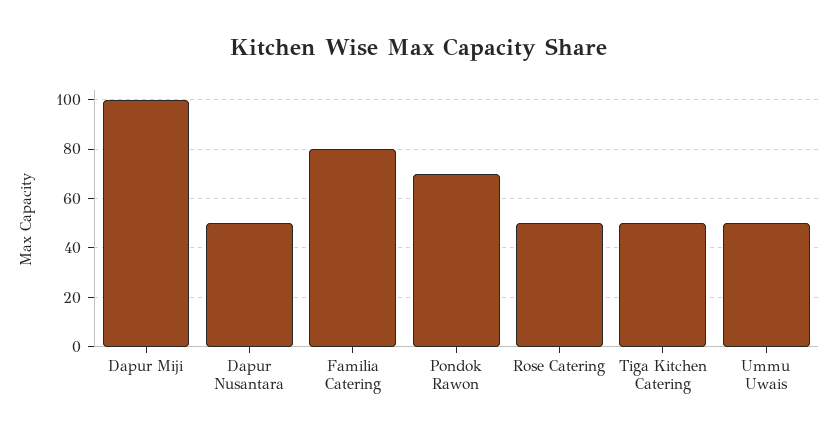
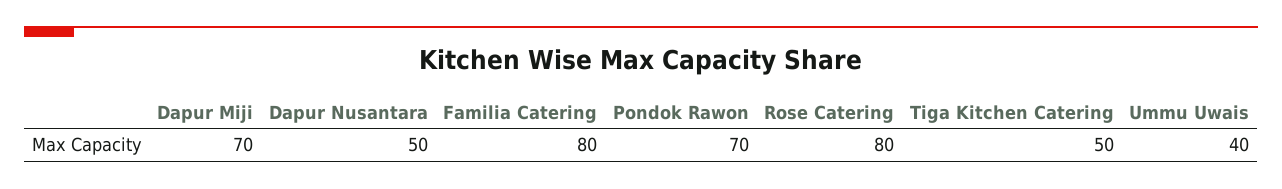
Dapur Miji: 100 -> 70
Rose Catering: 50 -> 80
Ummu Uwais: 50 -> 40

